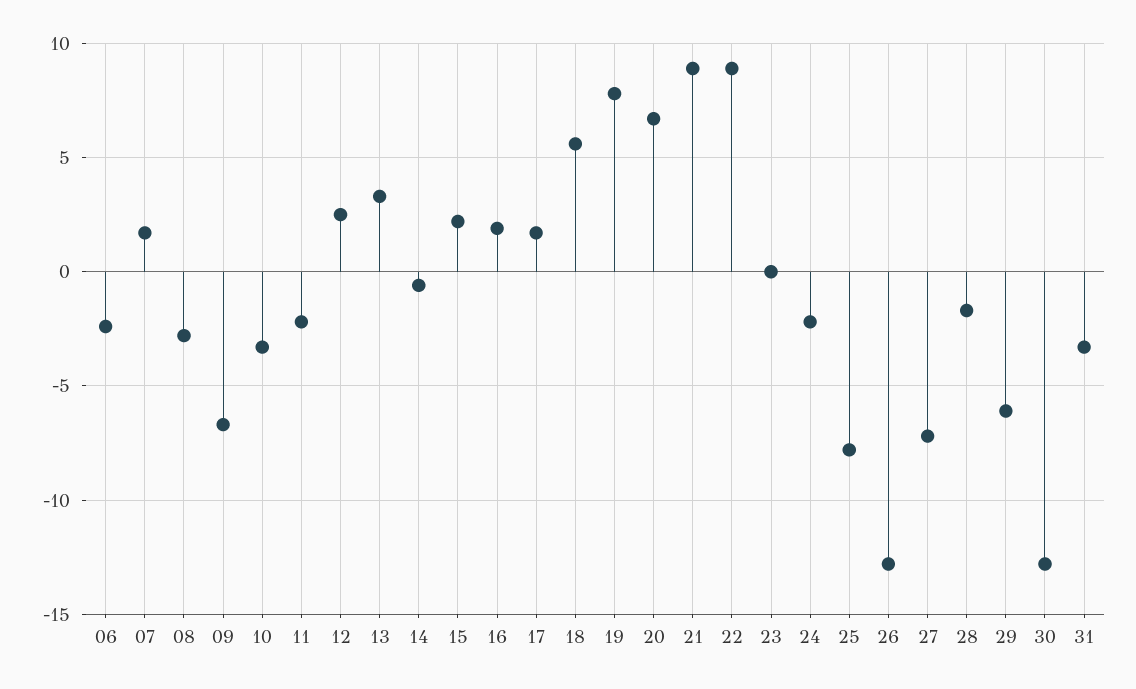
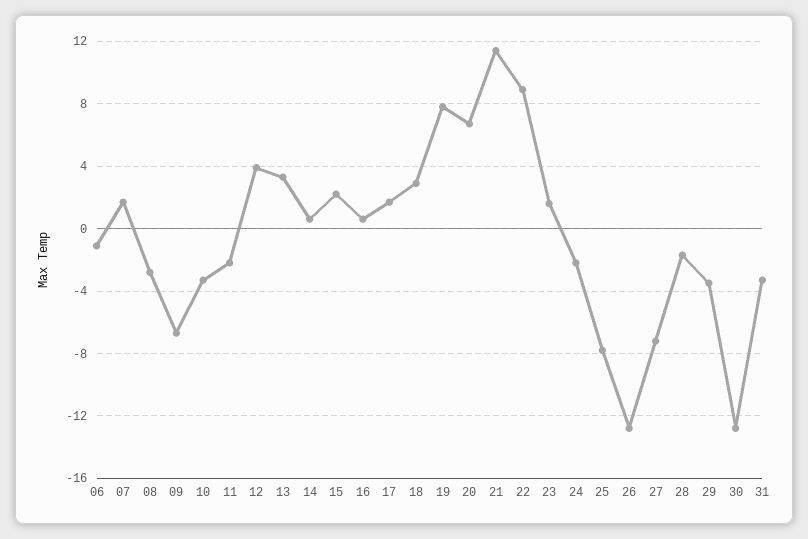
06: -2.5 -> -1
12: 2.5 -> 4
14: -0.5 -> 0.5
16: 2 -> 0.5
18: 5.5 -> 3
21: 9 -> 11.5
23: 0 -> 1.5
29: -6 -> -3.5

